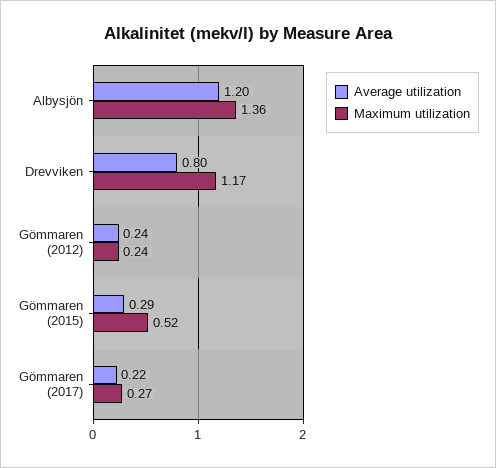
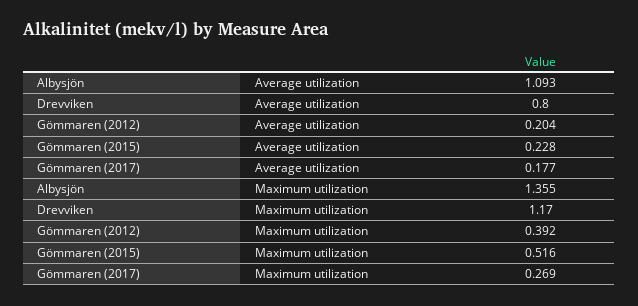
Average utilization, Albysjön: 1.2 -> 1.093
Average utilization, Gömmaren (2012): 0.24 -> 0.204
Maximum utilization, Gömmaren (2012): 0.24 -> 0.392
Average utilization, Gömmaren (2015): 0.29 -> 0.228
Average utilization, Gömmaren (2017): 0.22 -> 0.177

